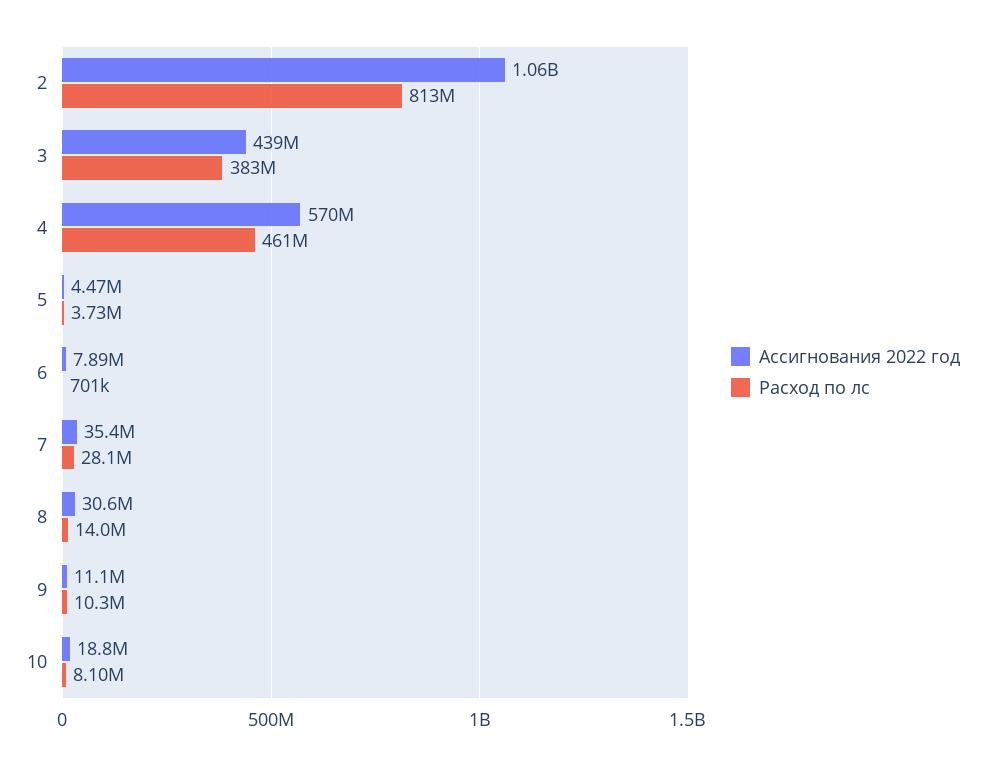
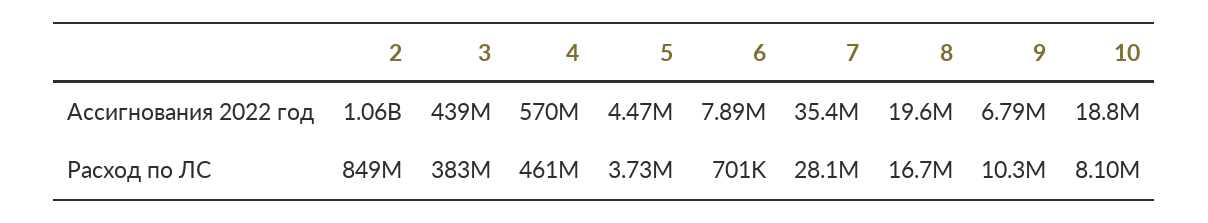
Расход по лс, 2: 813000000 -> 849000000
Ассигнования 2022 год, 8: 30600000 -> 19600000
Расход по лс, 8: 14000000 -> 16700000
Ассигнования 2022 год, 9: 11100000 -> 6790000

